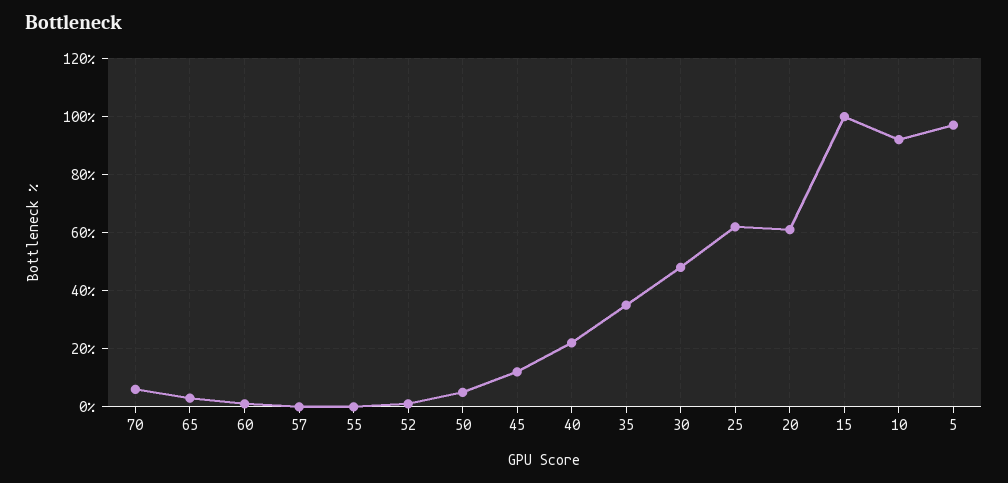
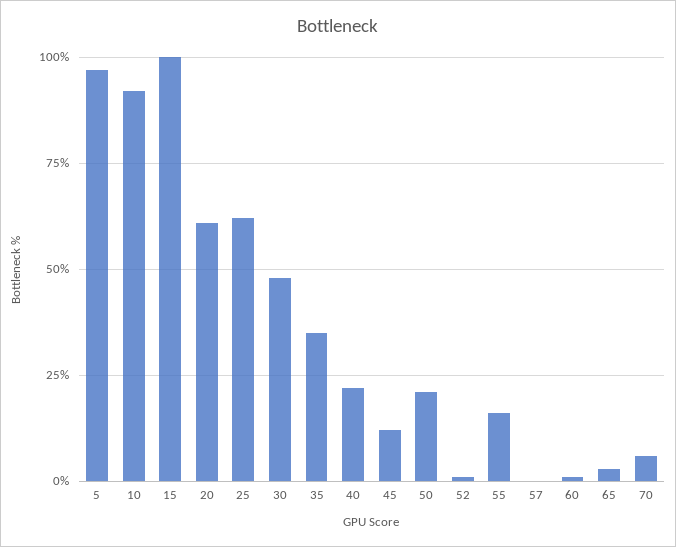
55: 0 -> 15
50: 5 -> 20

